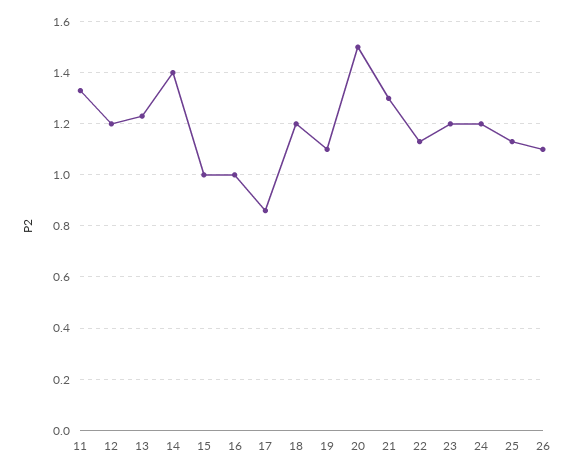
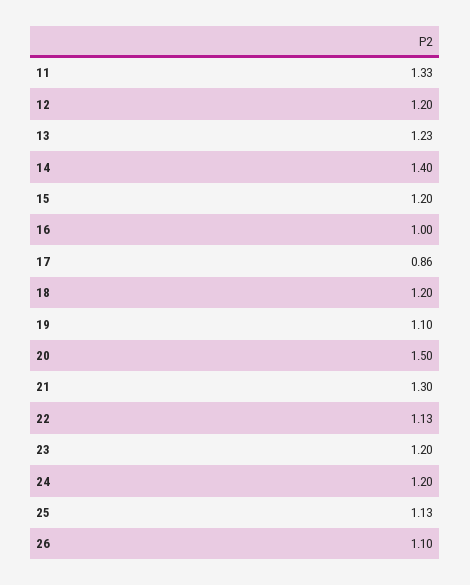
15: 1 -> 1.2

